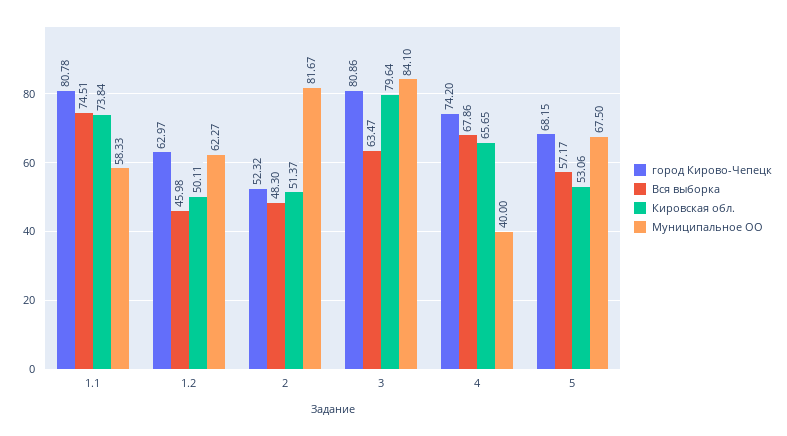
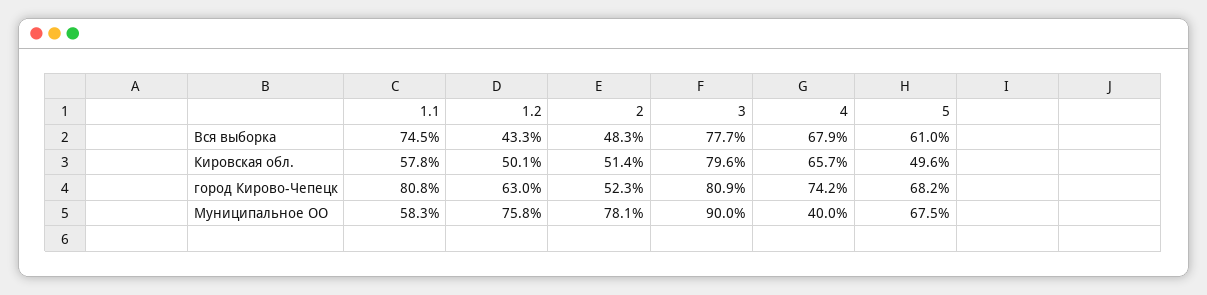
Кировская обл., 1.1: 73.84 -> 57.8
Вся выборка, 1.2: 45.98 -> 43.3
Муниципальное ОО, 1.2: 62.27 -> 75.8
Муниципальное ОО, 2: 81.67 -> 78.1
Вся выборка, 3: 63.47 -> 77.7
Муниципальное ОО, 3: 84.1 -> 90
Вся выборка, 5: 57.17 -> 61
Кировская обл., 5: 53.06 -> 49.6

